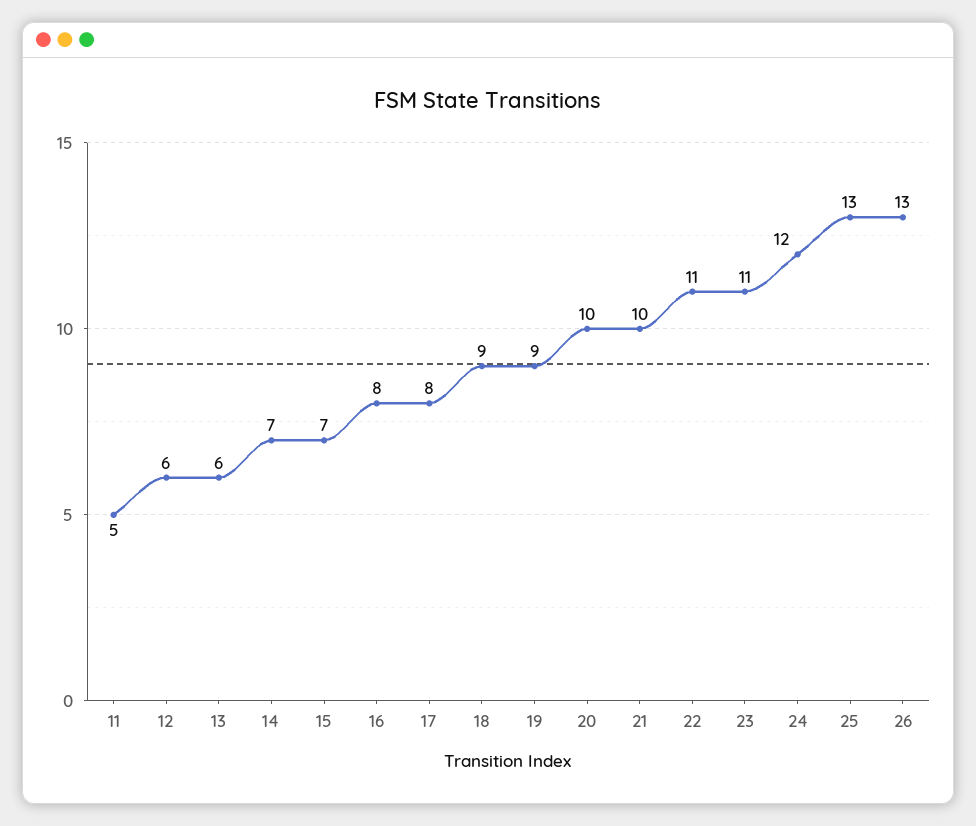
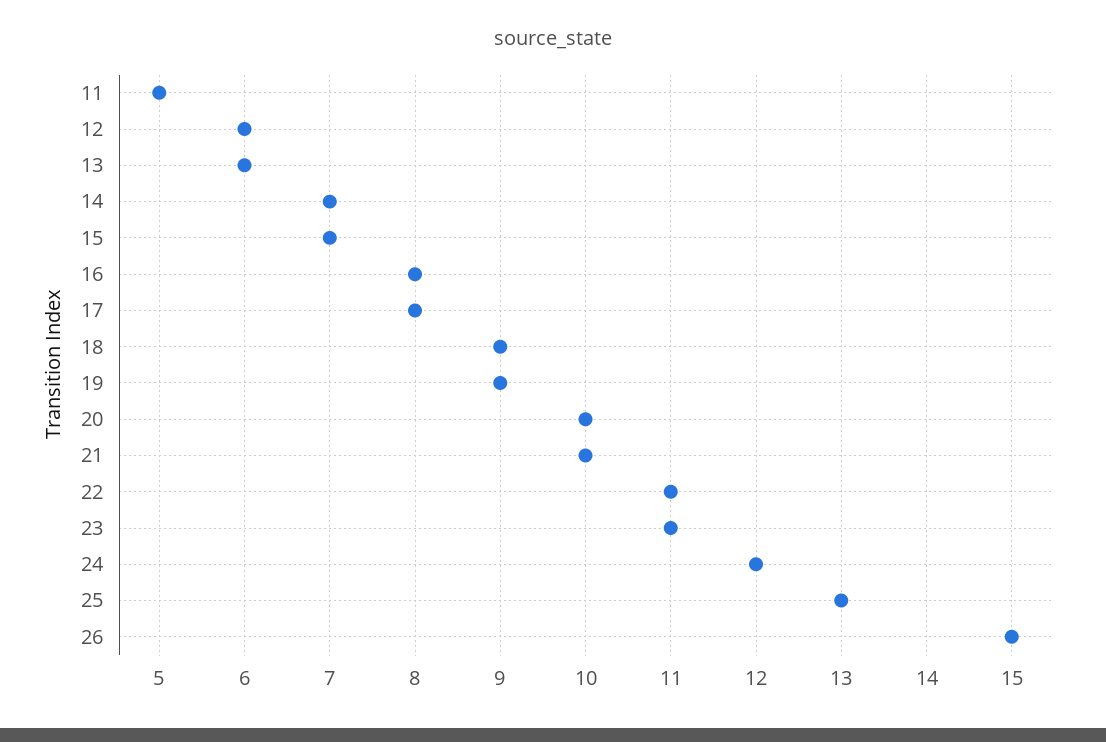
26: 13 -> 15

